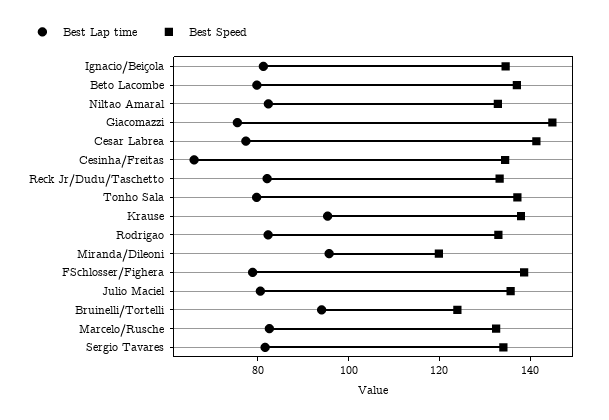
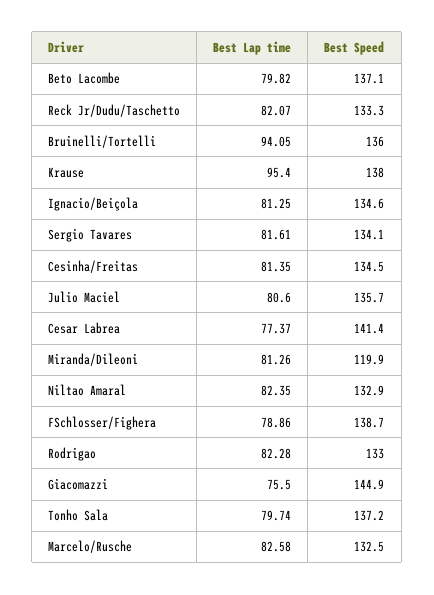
Best Lap time, Cesinha/Freitas: 65 -> 81.35
Best Lap time, Miranda/Dileoni: 95 -> 81.26
Best Speed, Bruinelli/Tortelli: 125 -> 136

